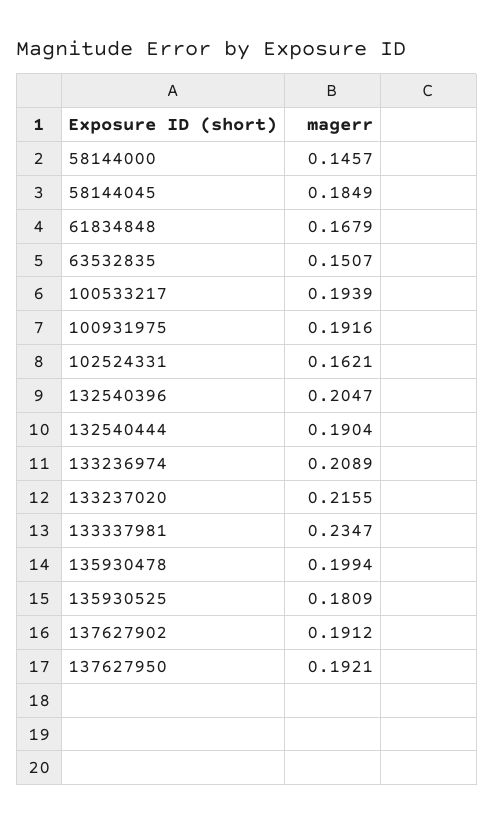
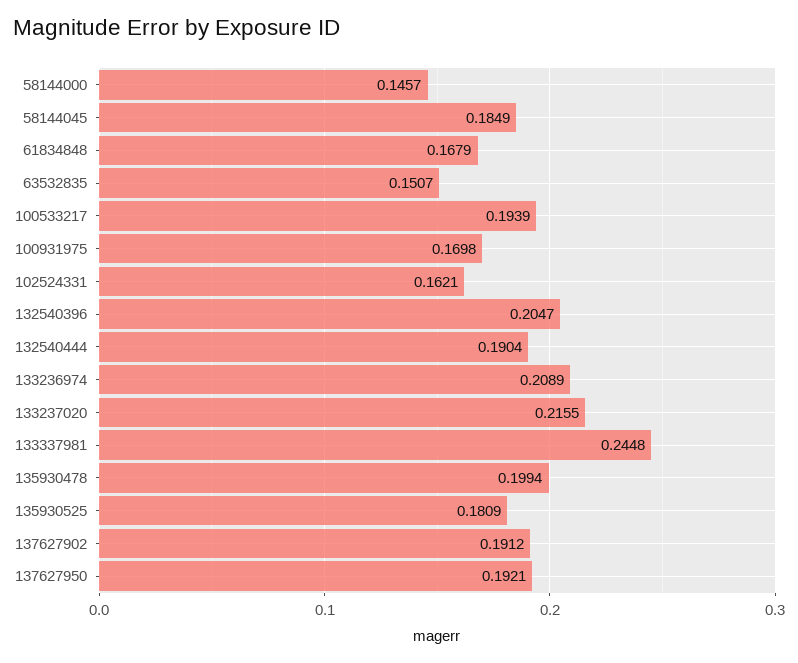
100931975: 0.1916 -> 0.1698
133337981: 0.2347 -> 0.2448

